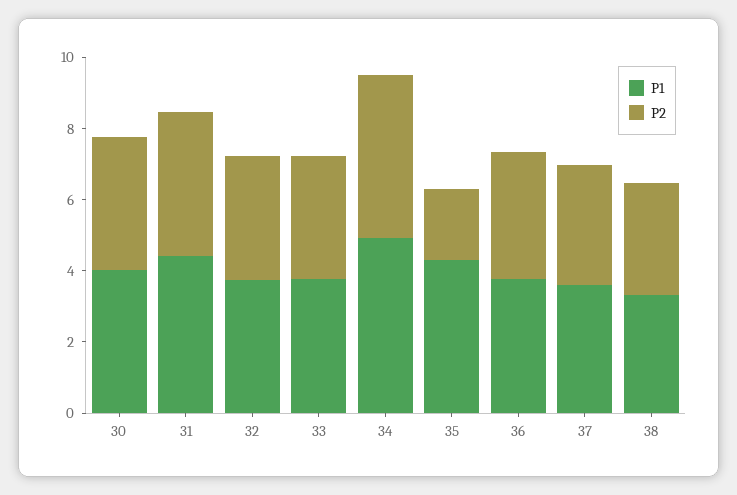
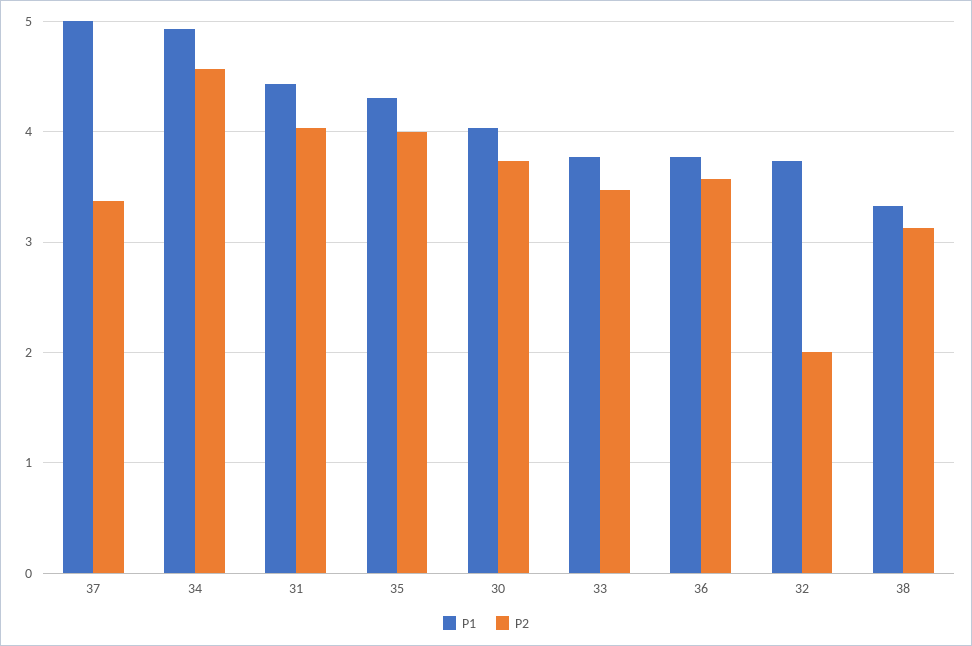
P2, 32: 3.5 -> 2
P2, 35: 2 -> 4
P1, 37: 3.5 -> 5

